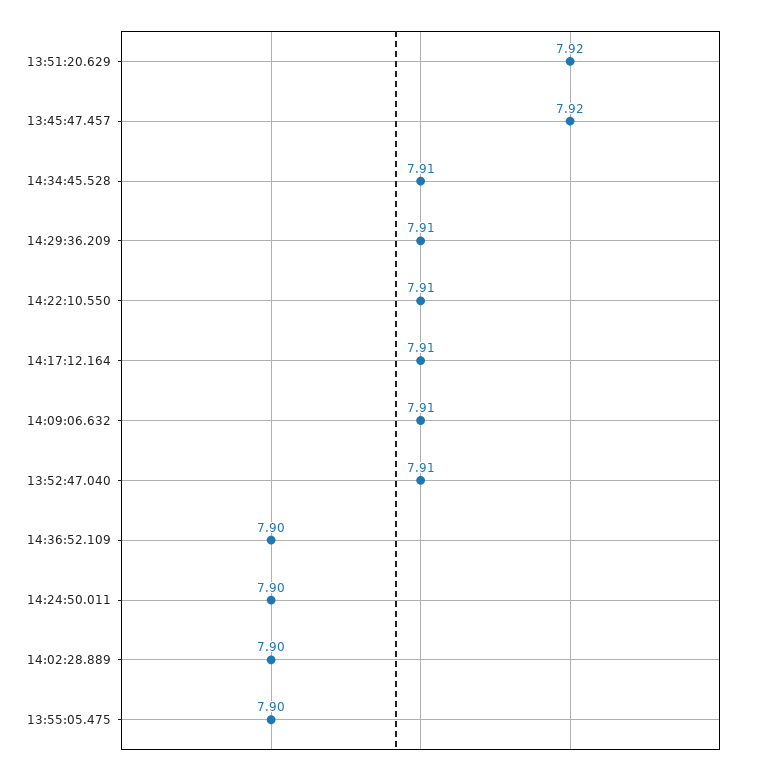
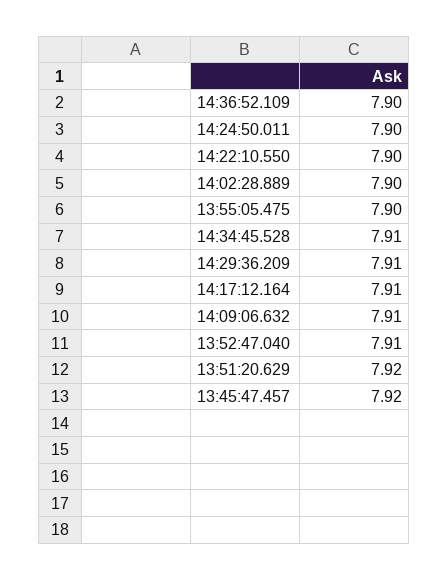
14:22:10.550: 7.91 -> 7.9

